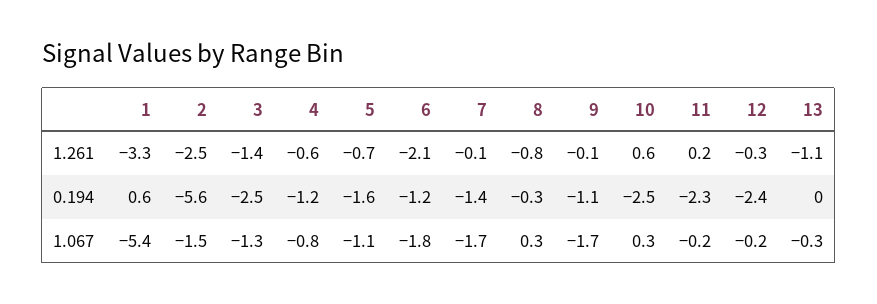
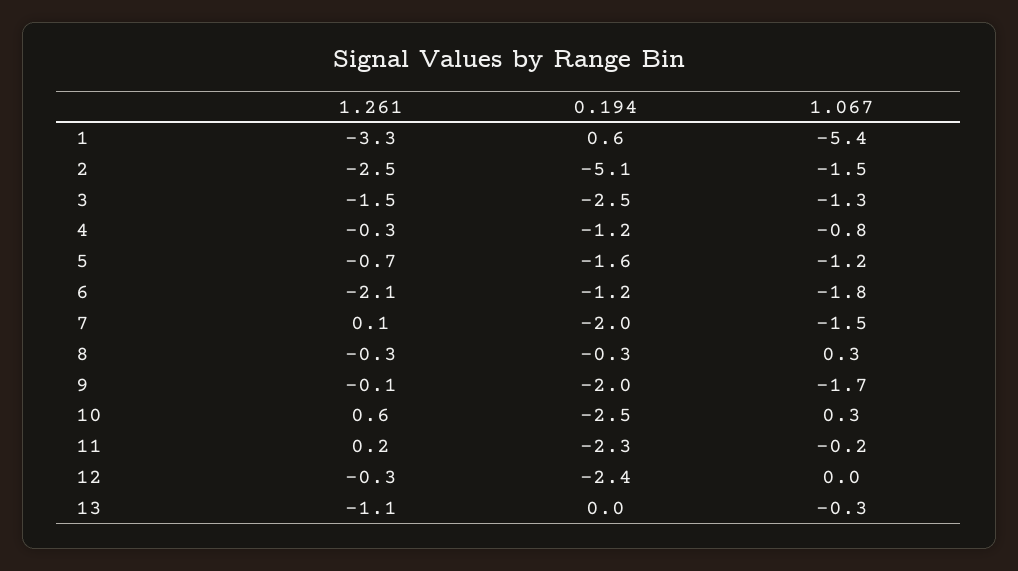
3, 1.261: -1.4 -> -1.5
4, 1.261: -0.6 -> -0.3
7, 1.261: -0.1 -> 0.1
8, 1.261: -0.8 -> -0.3
2, 0.194: -5.6 -> -5.1
7, 0.194: -1.4 -> -2
9, 0.194: -1.1 -> -2
5, 1.067: -1.1 -> -1.2
7, 1.067: -1.7 -> -1.5
12, 1.067: -0.2 -> 0

